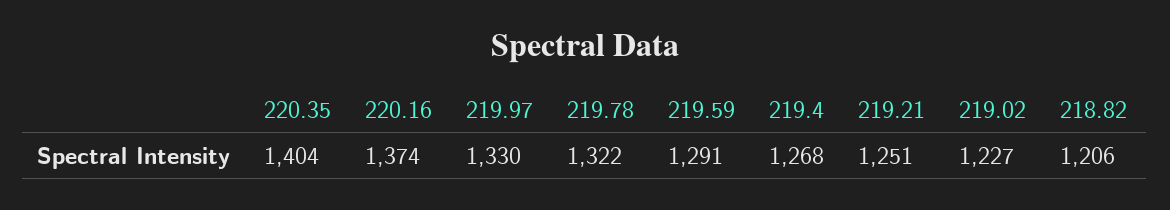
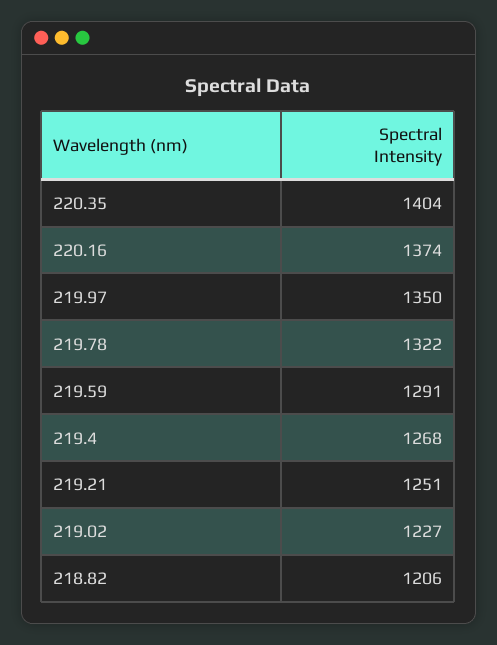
219.97: 1330 -> 1350

